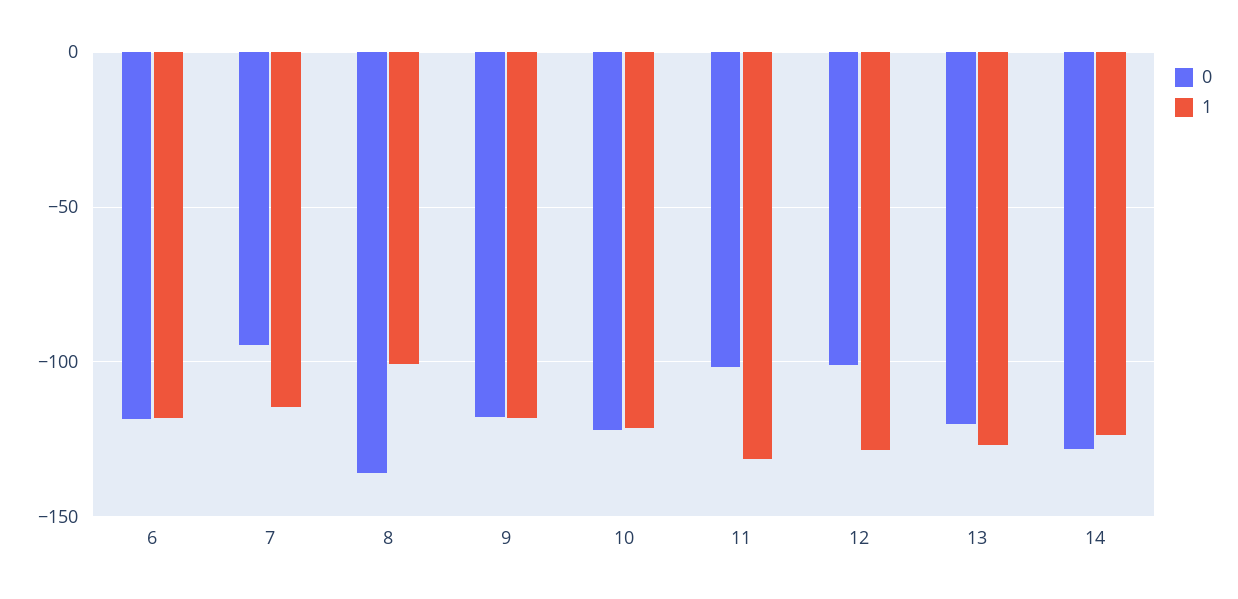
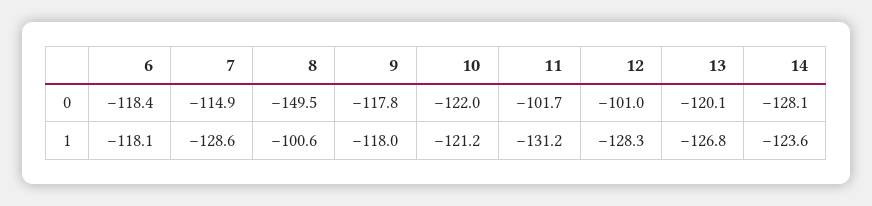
0, 7: -95 -> -114.9
1, 7: -115 -> -128.6
0, 8: -135 -> -149.5

